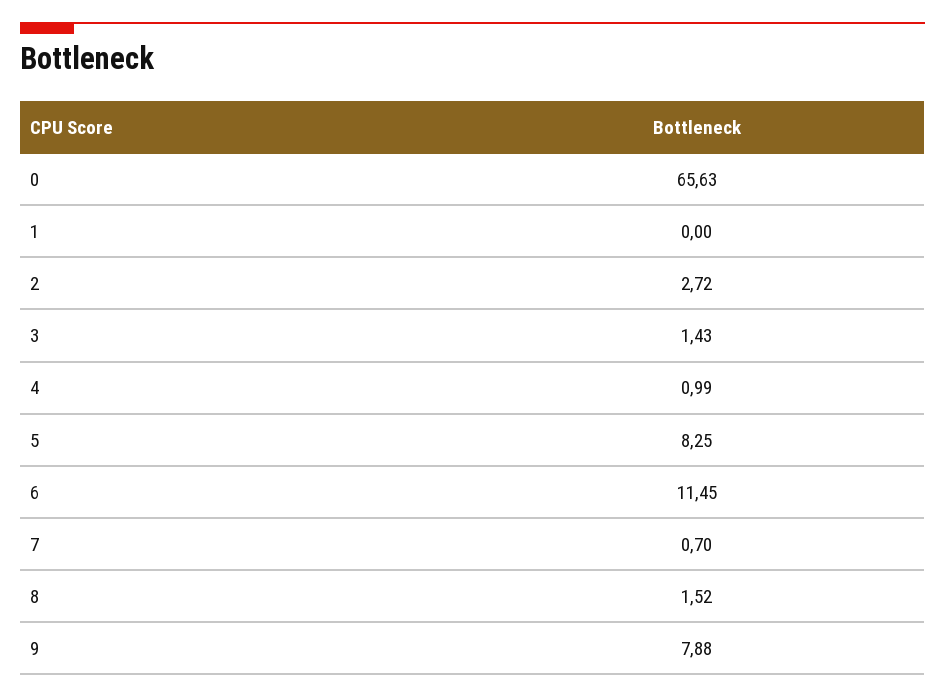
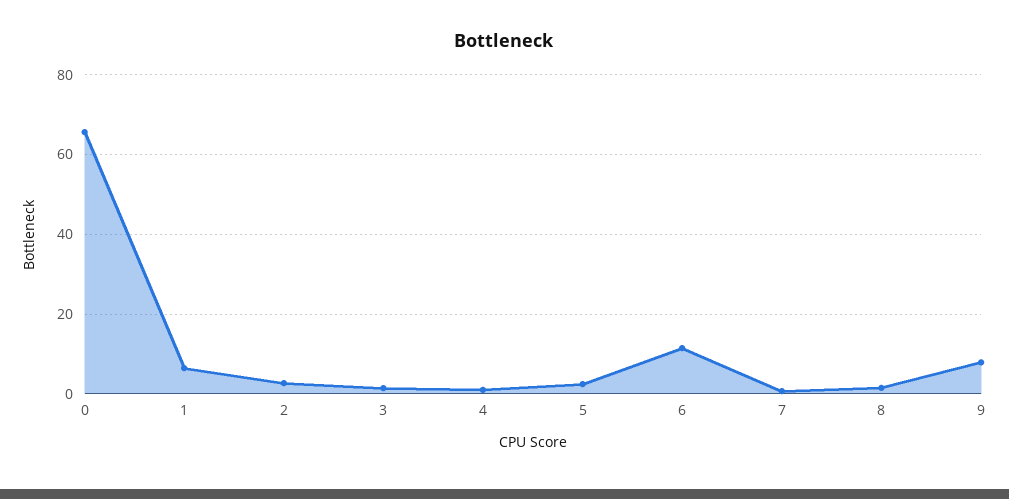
1: 0 -> 6
5: 8.25 -> 2

